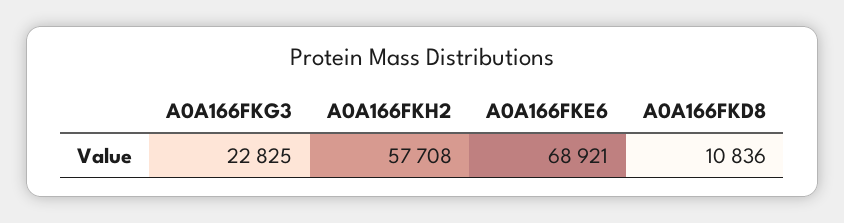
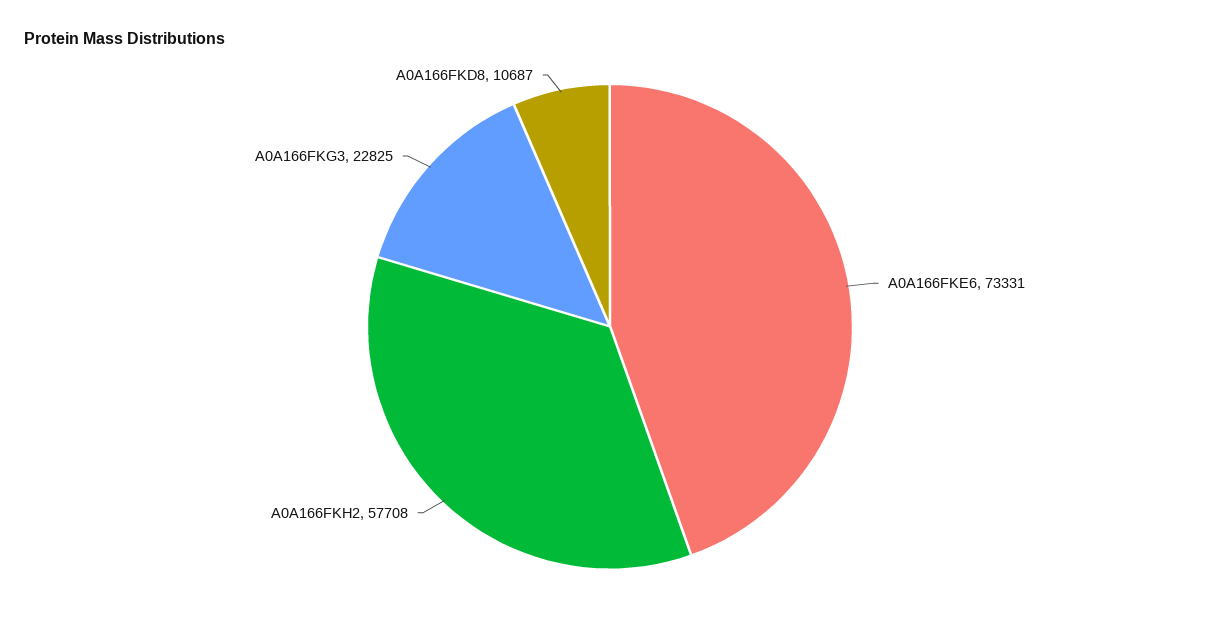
A0A166FKE6: 68921 -> 73331
A0A166FKD8: 10836 -> 10687

